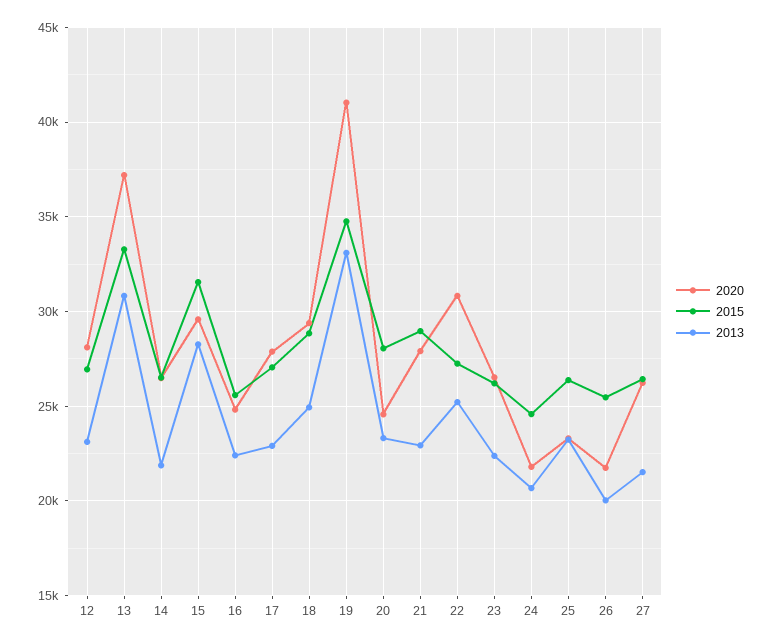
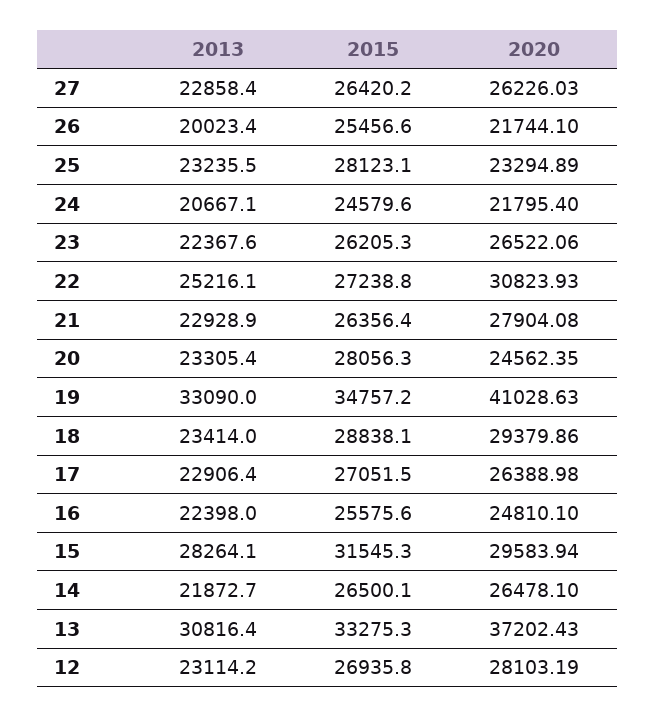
2020, 17: 28000 -> 26388.98
2013, 18: 25000 -> 23414
2015, 21: 29000 -> 26356.4
2015, 25: 26500 -> 28123.1
2013, 27: 21500 -> 22858.4

